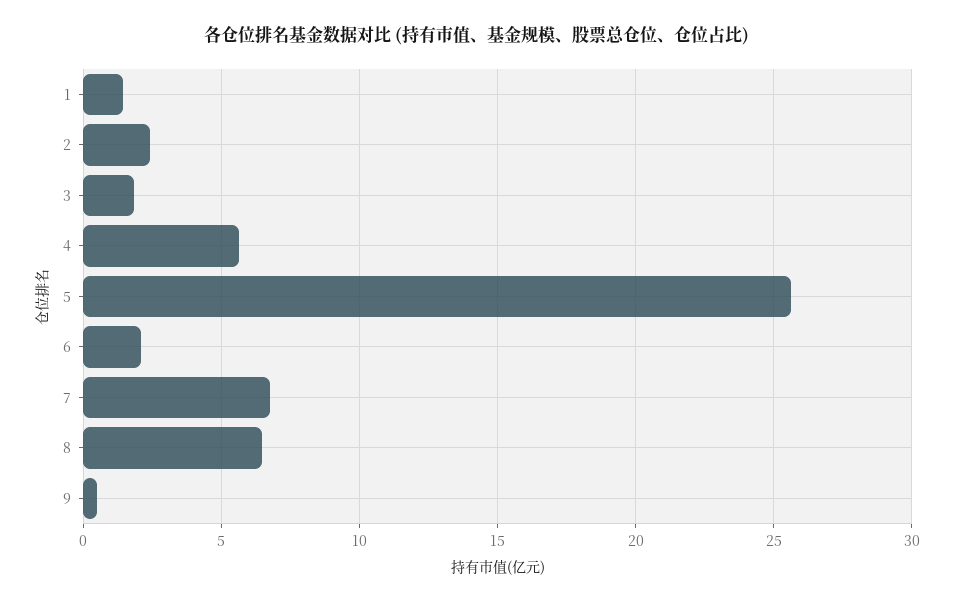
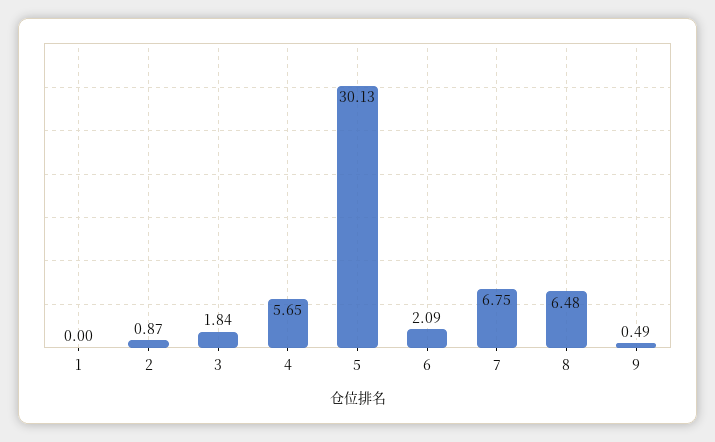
1: 1.5 -> 0
2: 2.5 -> 0.87
5: 25.5 -> 30.13

